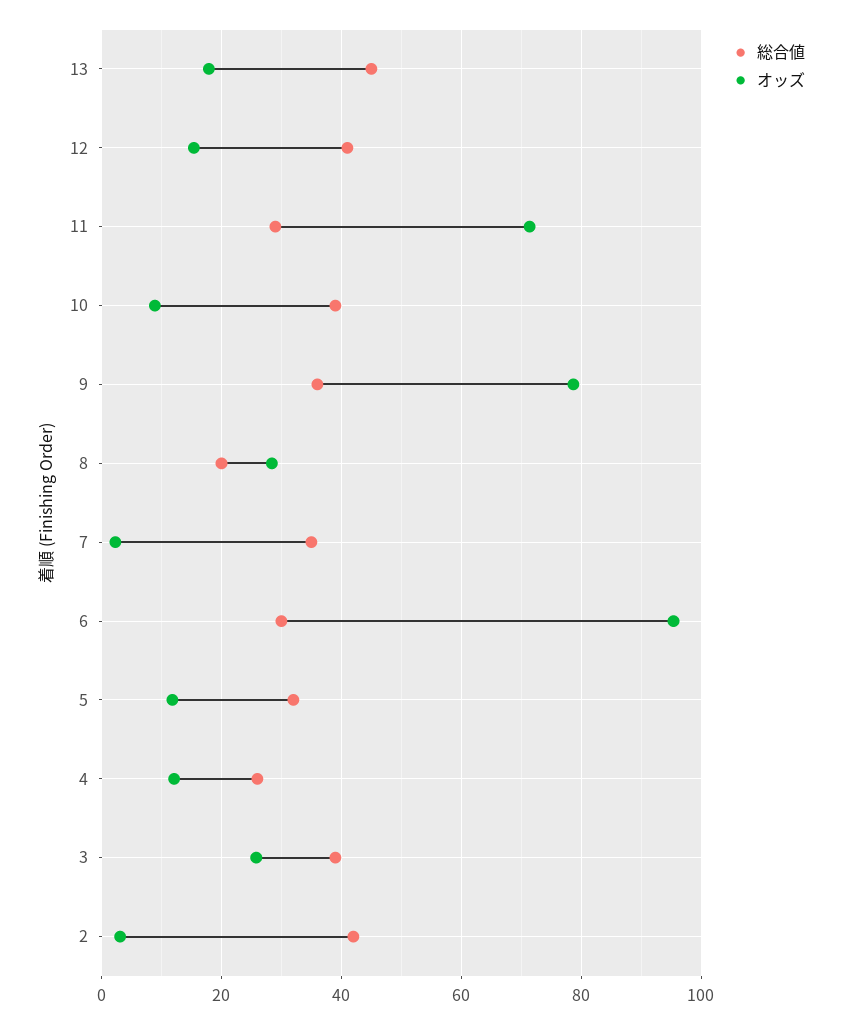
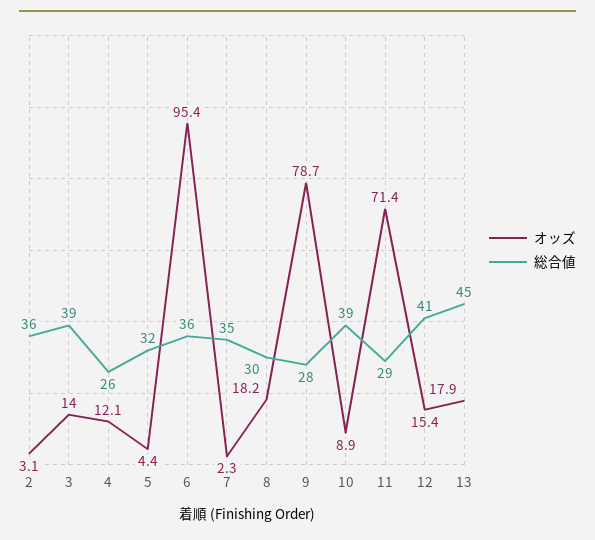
総合値, 9: 36 -> 28
総合値, 8: 20 -> 30
オッズ, 8: 28 -> 18.2
総合値, 6: 30 -> 36
オッズ, 5: 12 -> 4.4
オッズ, 3: 26 -> 14
総合値, 2: 42 -> 36

